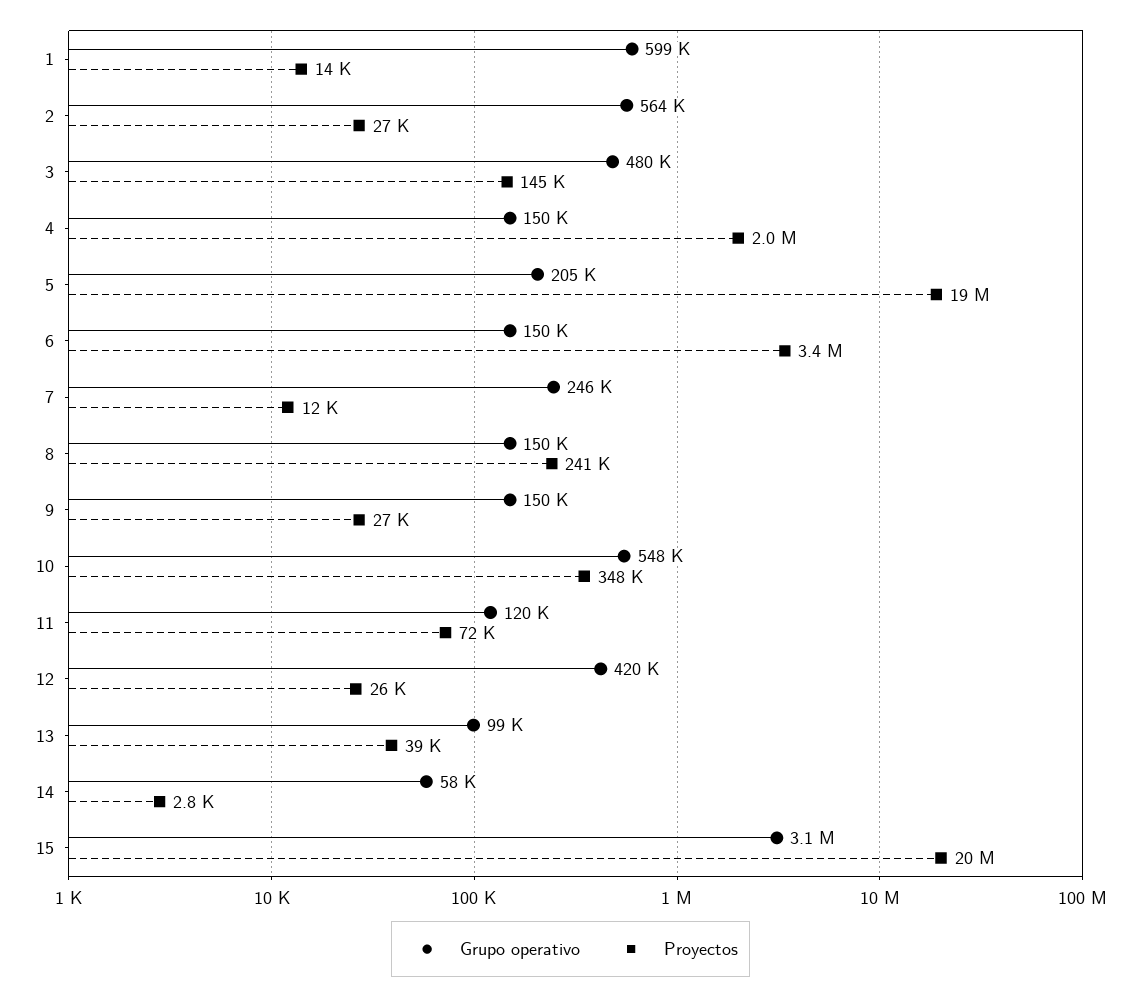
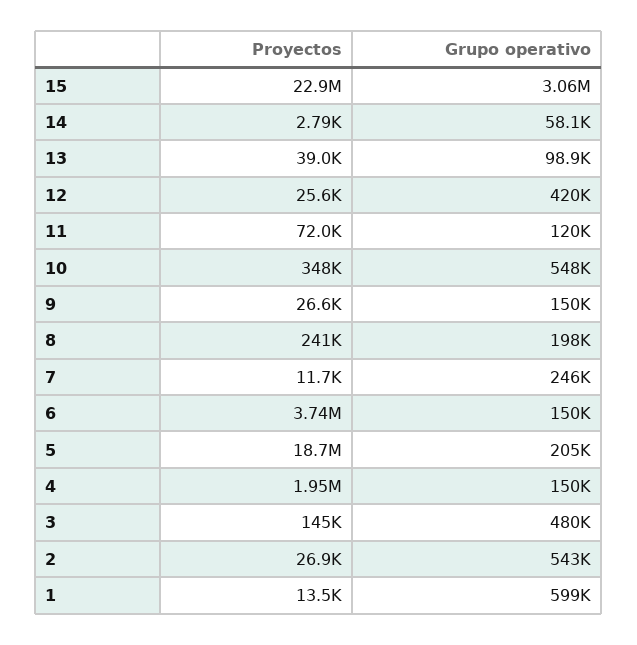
Grupo operativo, 2: 564000 -> 543000
Proyectos, 6: 3400000 -> 3740000
Grupo operativo, 8: 150000 -> 198000
Proyectos, 15: 20000000 -> 22900000

